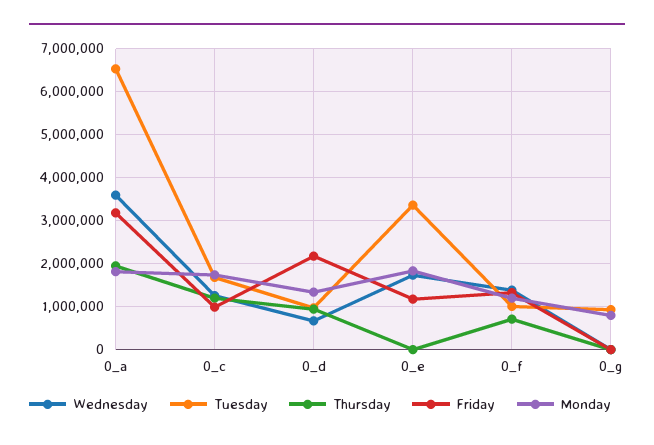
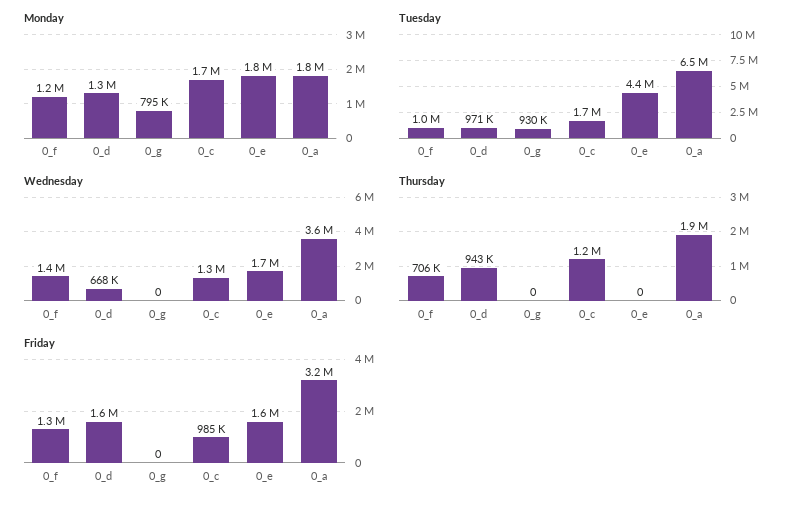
Friday, 0_d: 2200000 -> 1600000
Tuesday, 0_e: 3400000 -> 4400000
Friday, 0_e: 1200000 -> 1600000

